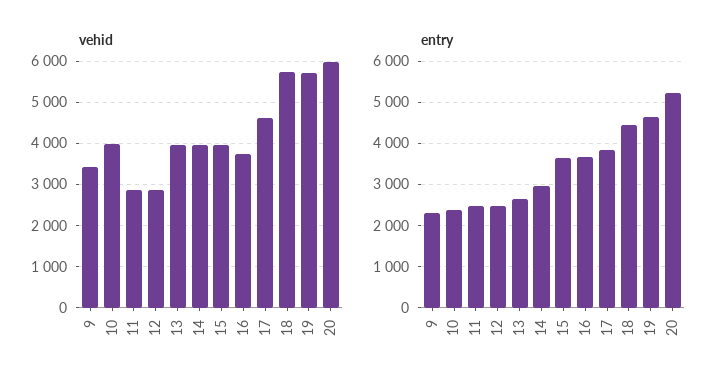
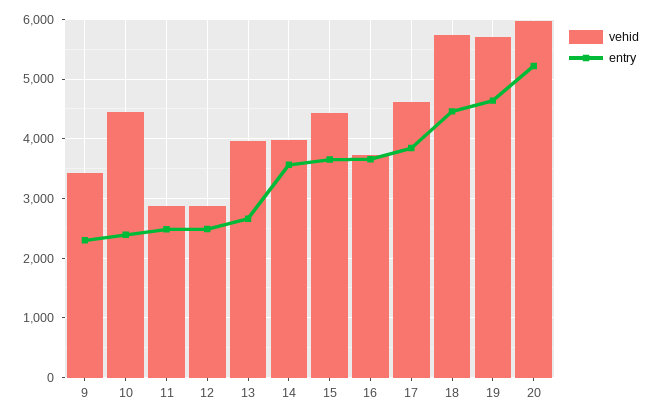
vehid, 10: 4000 -> 4400
vehid, 15: 4000 -> 4400
entry, 14: 3000 -> 3600

